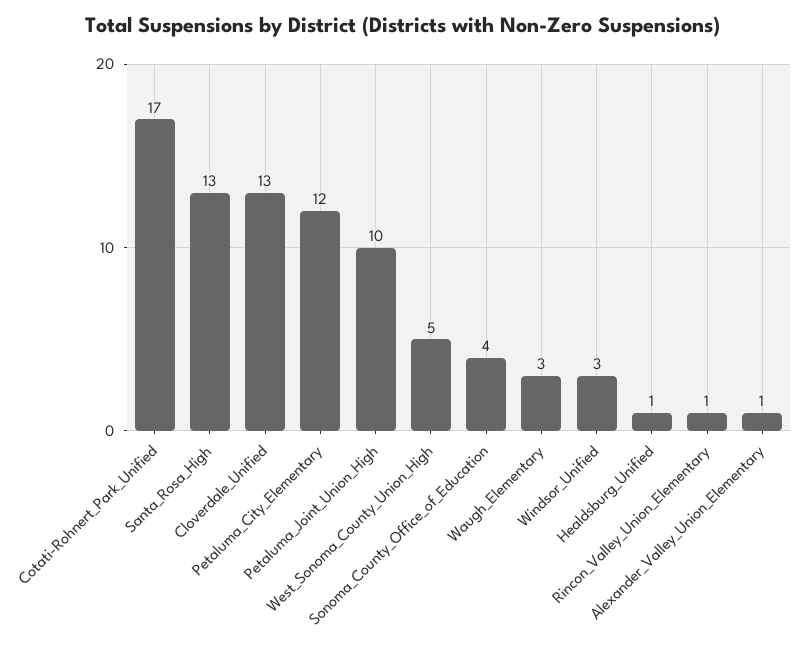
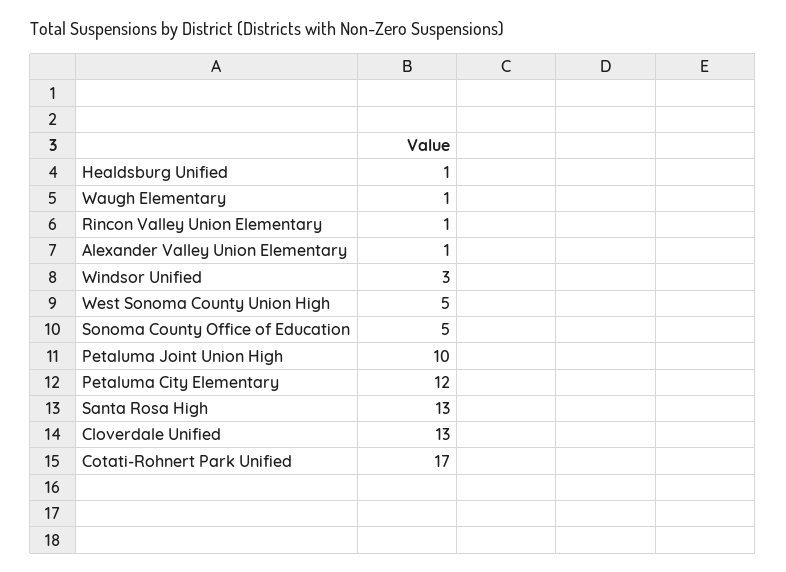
Sonoma_County_Office_of_Education: 4 -> 5
Waugh_Elementary: 3 -> 1

